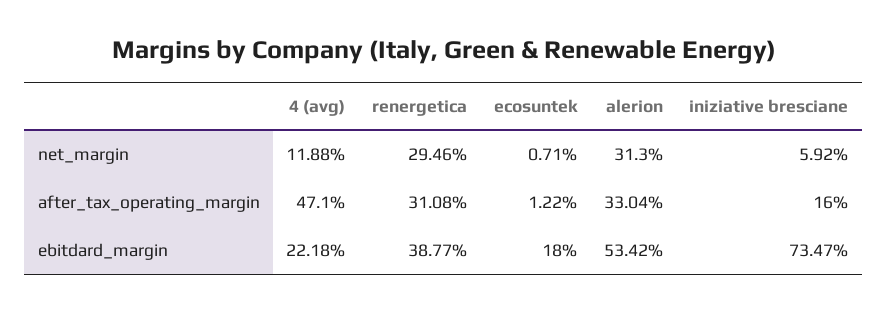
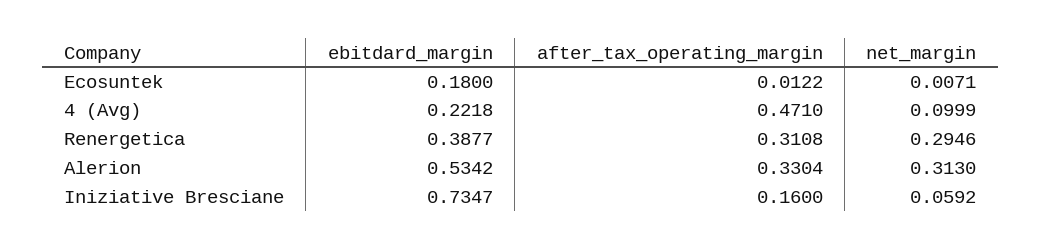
4 (avg), net_margin: 0.1188 -> 0.0999

